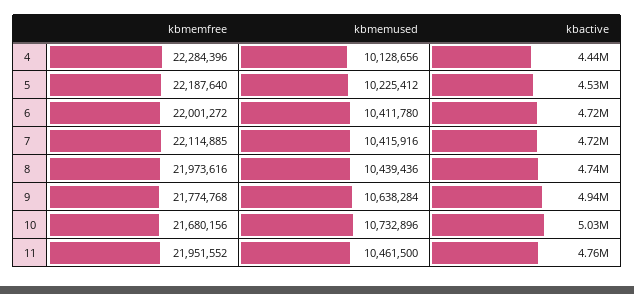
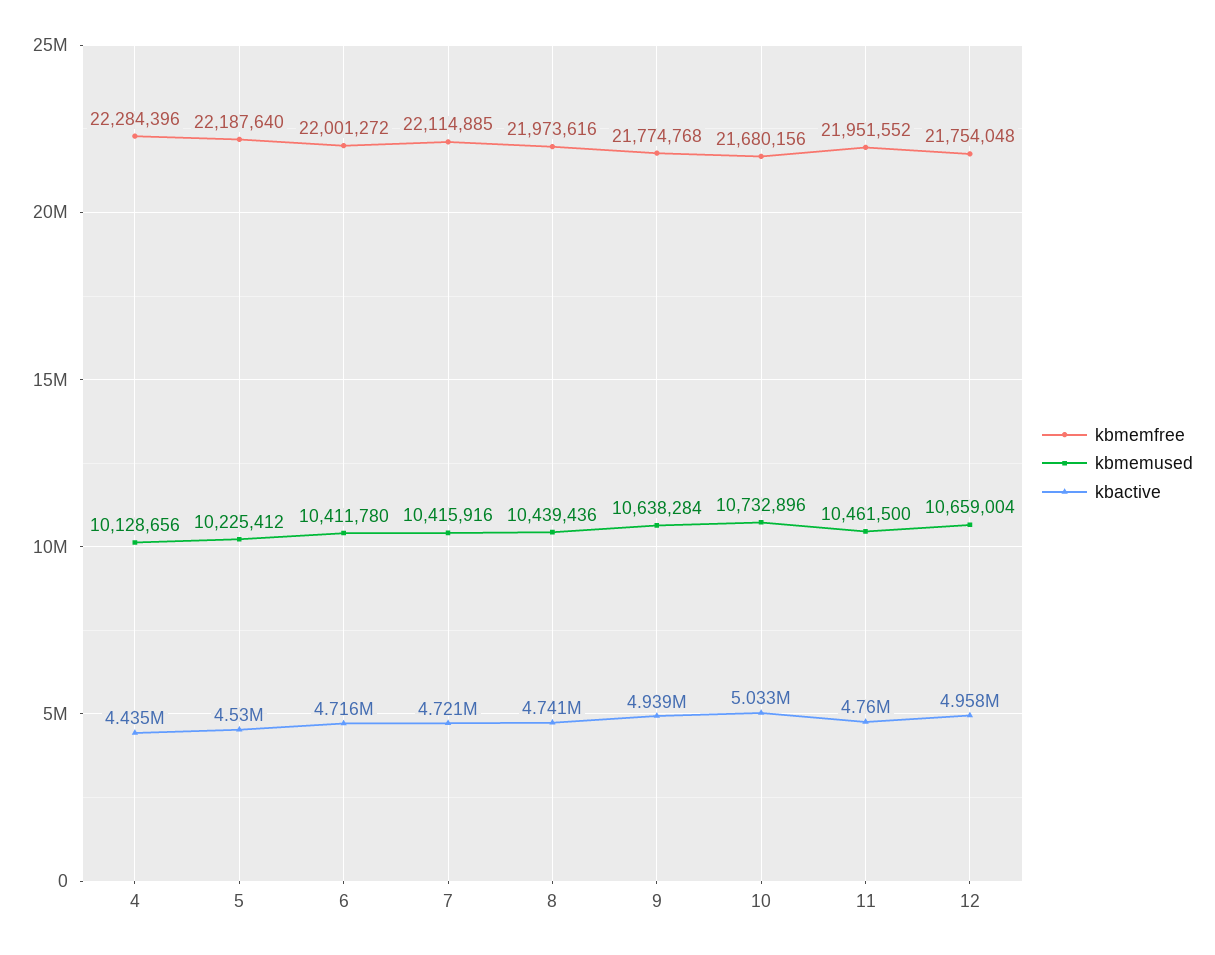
kbmemfree, 12: none -> 21754048
kbmemused, 12: none -> 10659004
kbactive, 12: none -> 4958000

